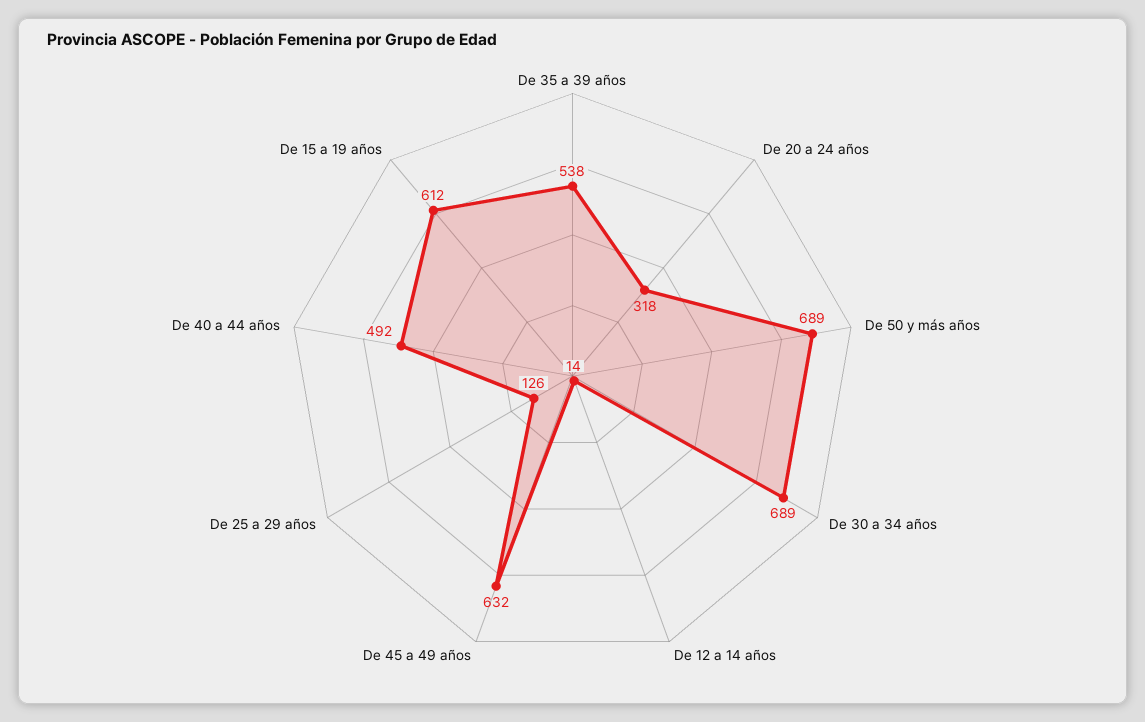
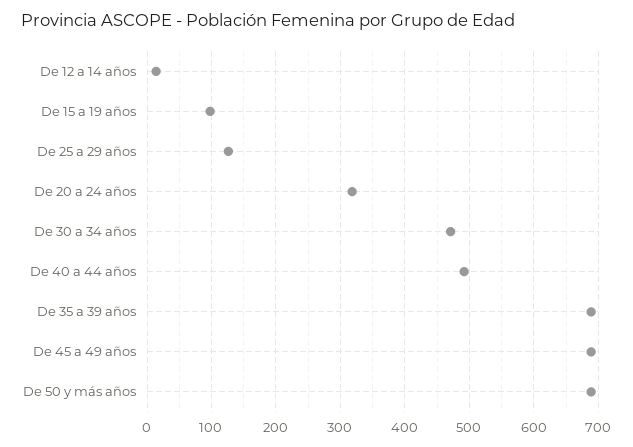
De 35 a 39 años: 538 -> 690
De 30 a 34 años: 689 -> 470
De 45 a 49 años: 632 -> 690
De 15 a 19 años: 612 -> 100

